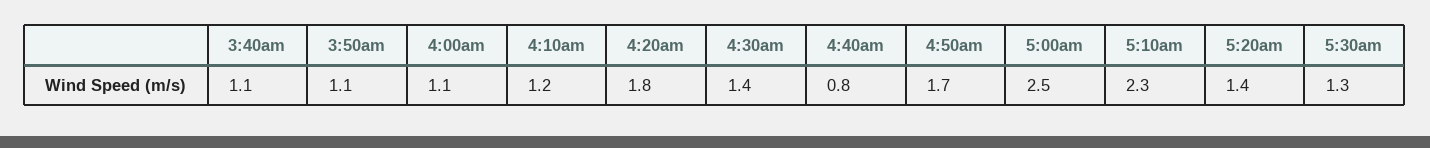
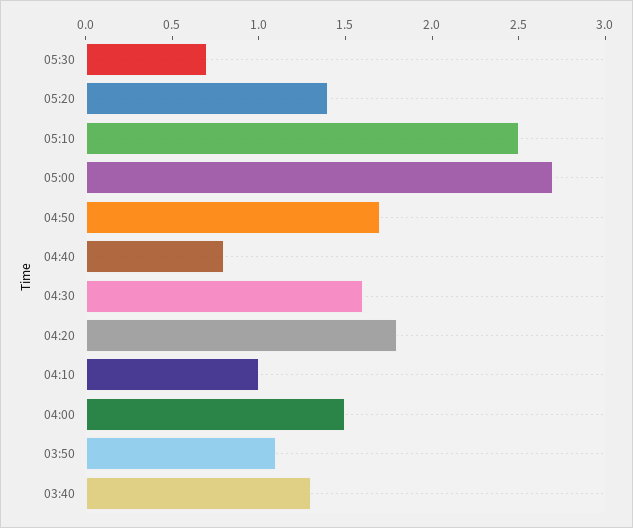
3:40am: 1.1 -> 1.3
4:00am: 1.1 -> 1.5
4:10am: 1.2 -> 1
4:30am: 1.4 -> 1.6
5:00am: 2.5 -> 2.7
5:10am: 2.3 -> 2.5
5:30am: 1.3 -> 0.7

